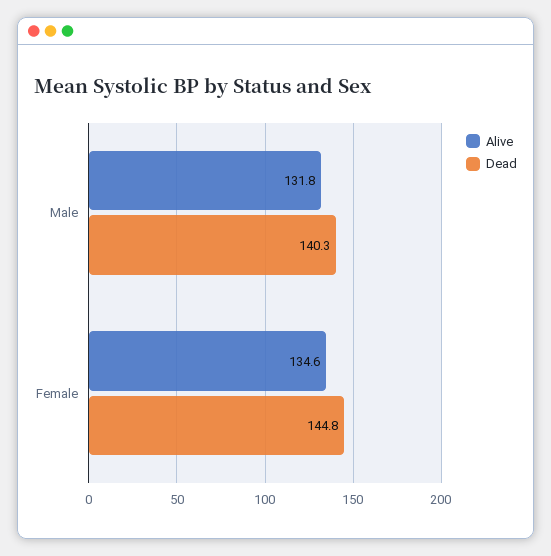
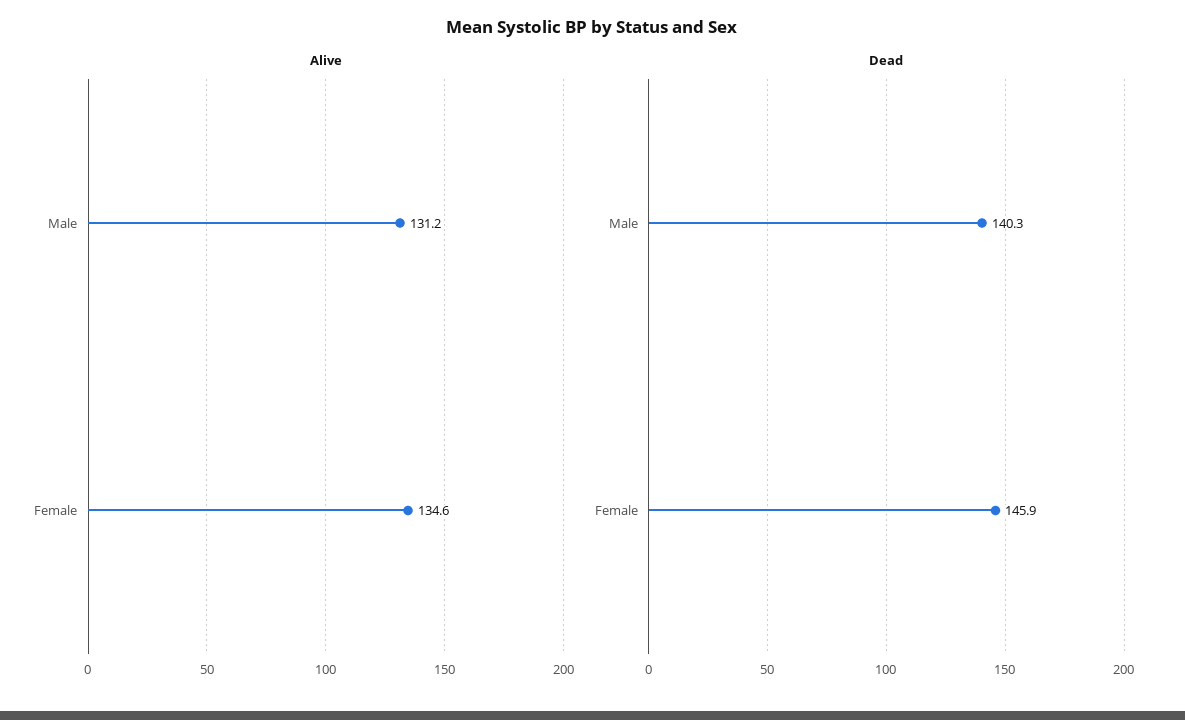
Alive, Male: 131.8 -> 131.2
Dead, Female: 144.8 -> 145.9

